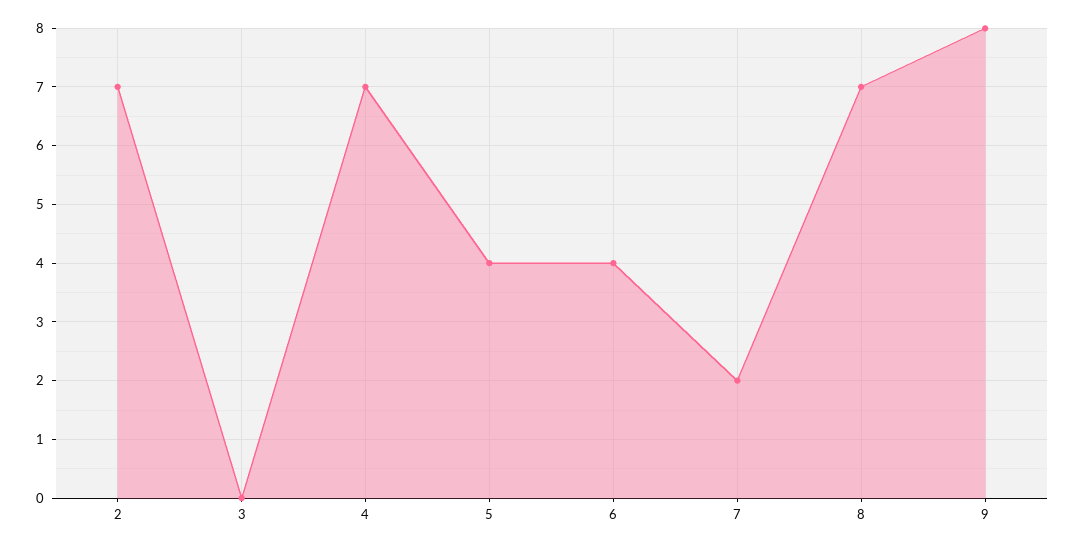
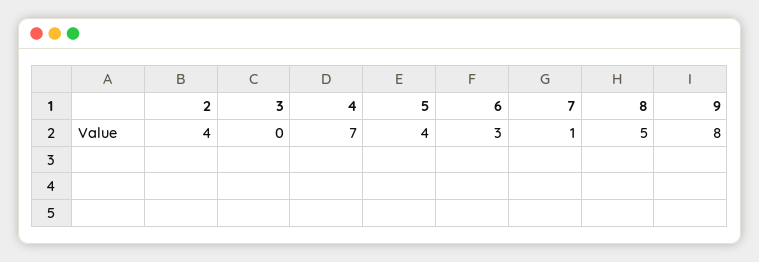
2: 7 -> 4
6: 4 -> 3
7: 2 -> 1
8: 7 -> 5

